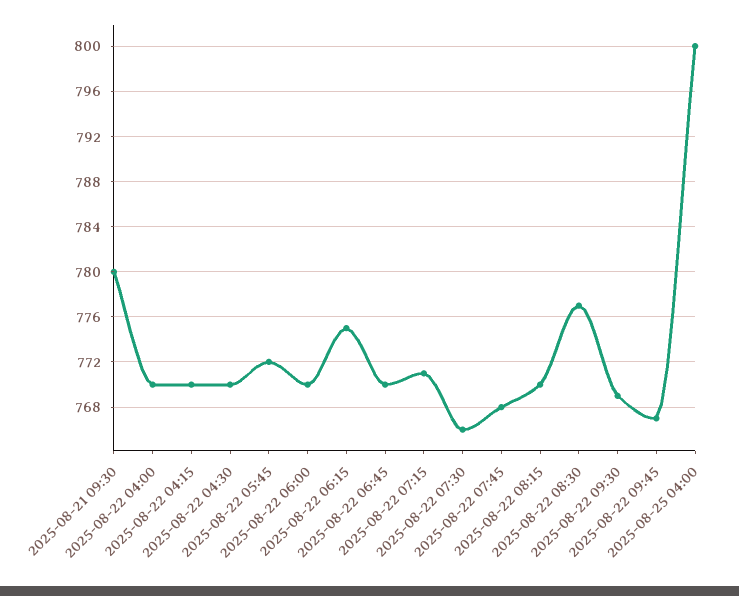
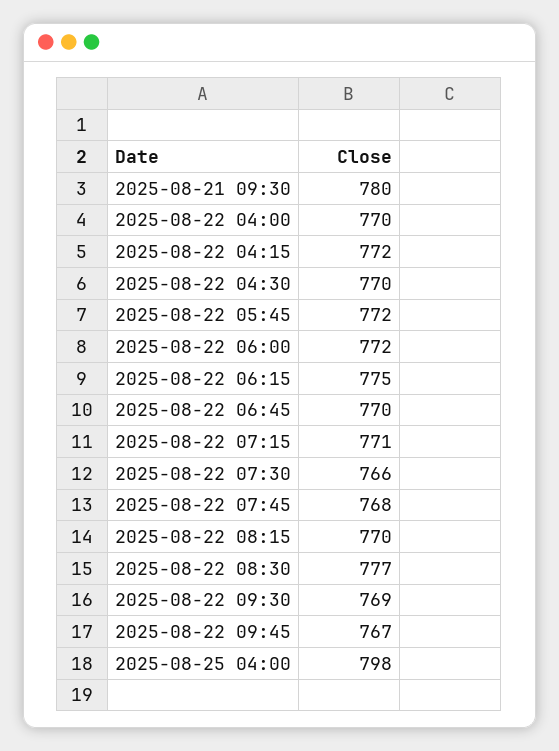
2025-08-22 04:15: 770 -> 772
2025-08-22 06:00: 770 -> 772
2025-08-25 04:00: 800 -> 798

